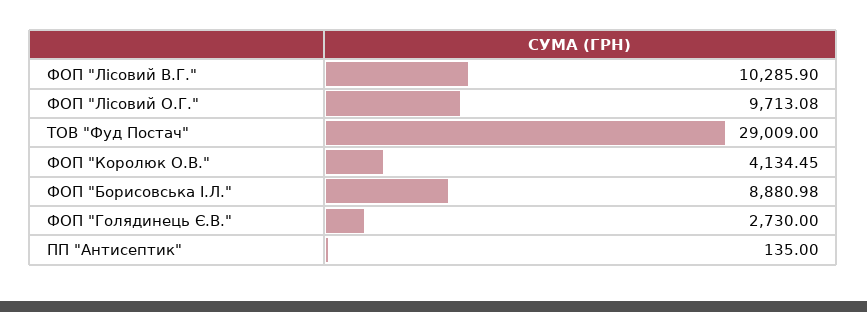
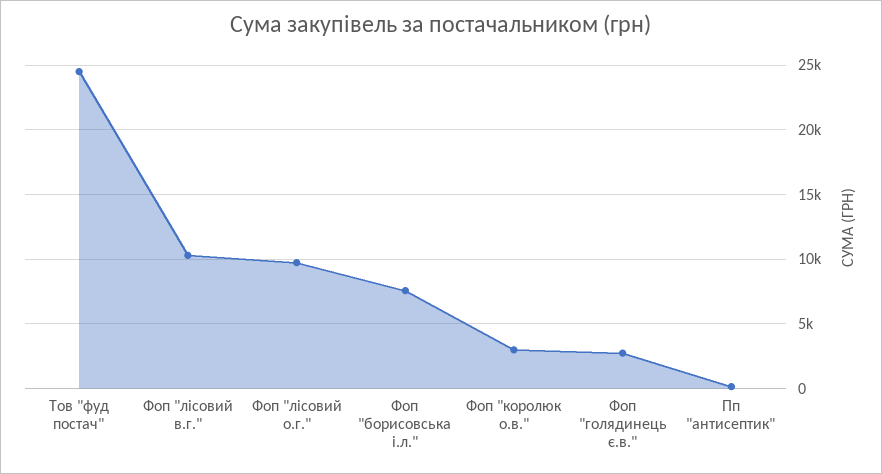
ТОВ "Фуд Постач": 29009 -> 24500
ФОП "Королюк О.В.": 4134.45 -> 3000
ФОП "Борисовська І.Л.": 8880.98 -> 7500

